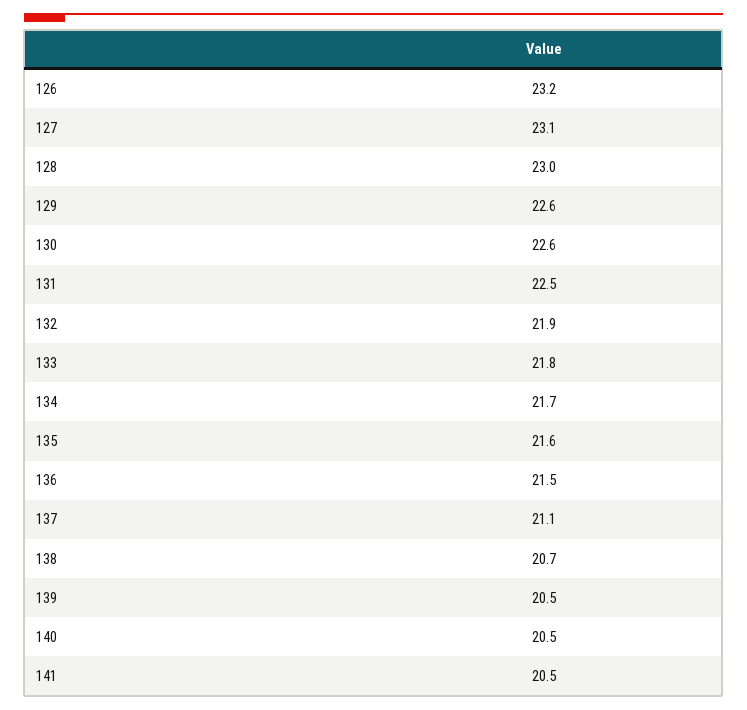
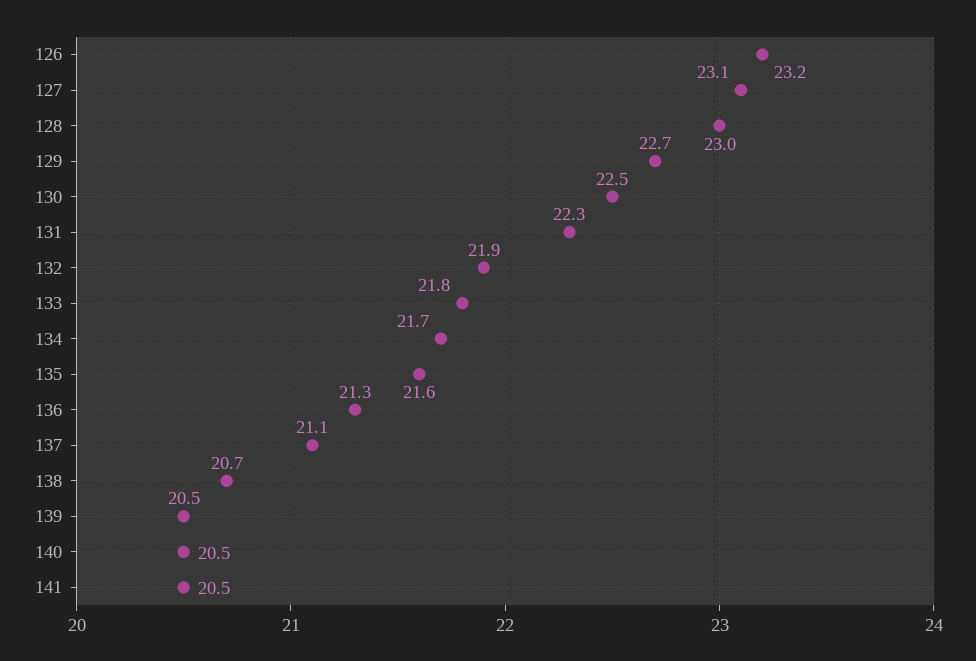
129: 22.6 -> 22.7
130: 22.6 -> 22.5
131: 22.5 -> 22.3
136: 21.5 -> 21.3

